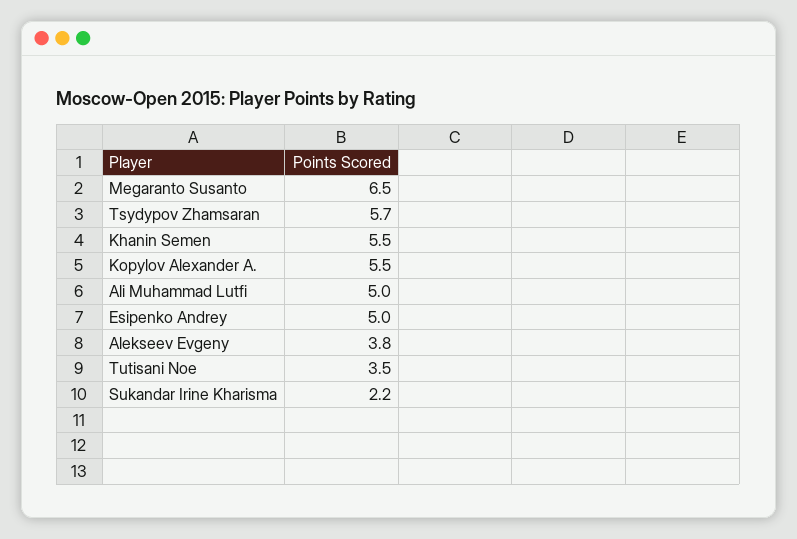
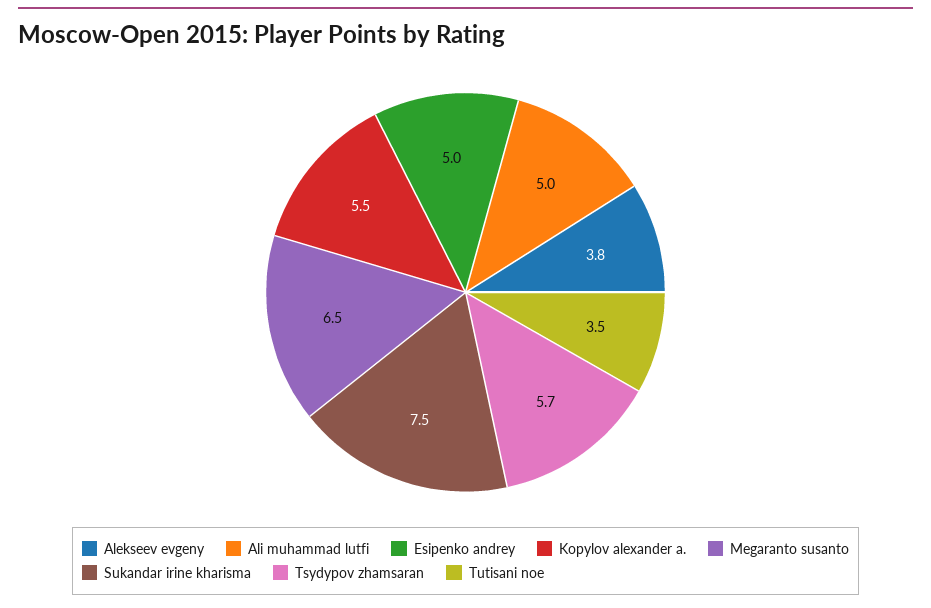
Khanin Semen: 5.5 -> none
Sukandar Irine Kharisma: 2.2 -> 7.5

